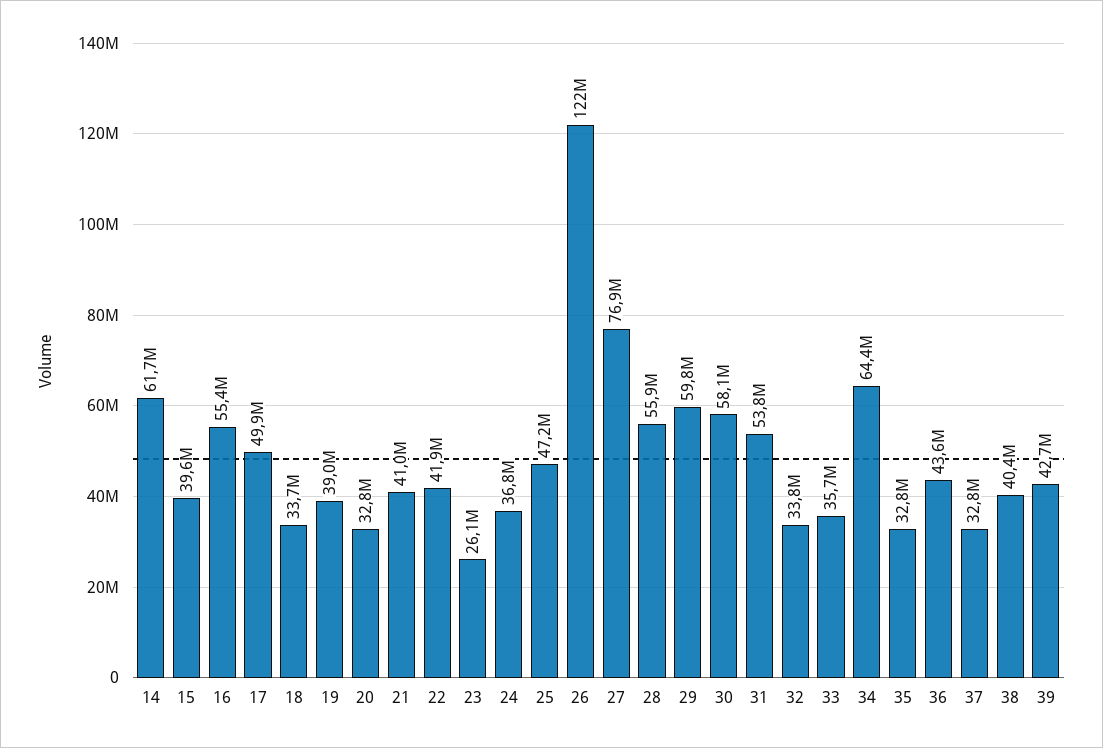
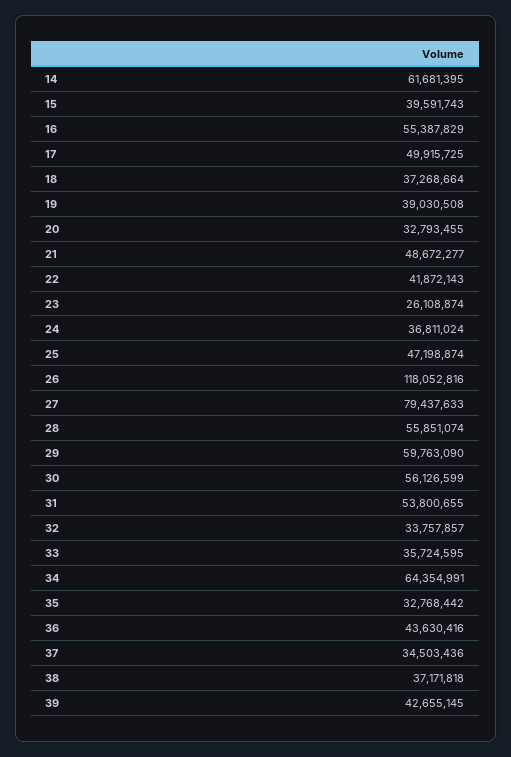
18: 33700000 -> 37268664
21: 41000000 -> 48672277
26: 122000000 -> 118052816
27: 76900000 -> 79437633
30: 58100000 -> 56126599
37: 32800000 -> 34503436
38: 40400000 -> 37171818

